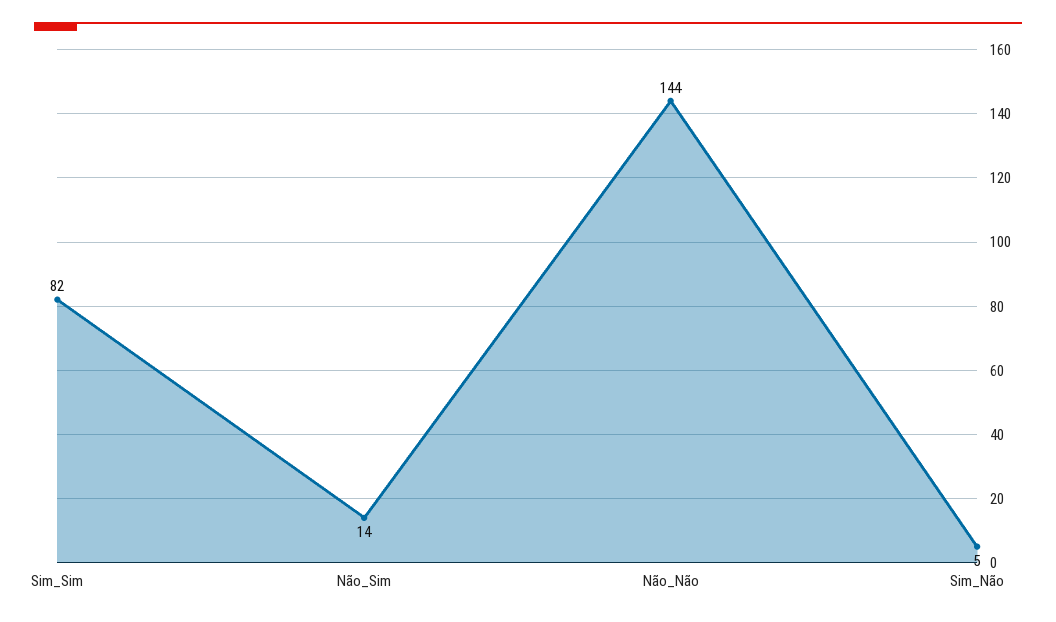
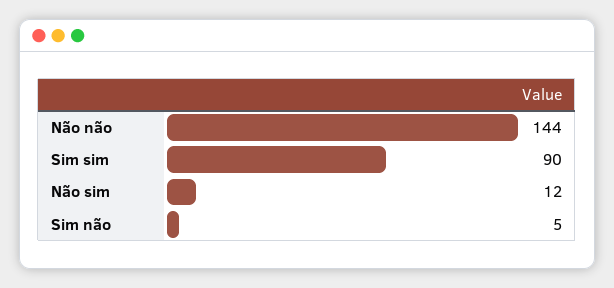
Sim_Sim: 82 -> 90
Não_Sim: 14 -> 12

